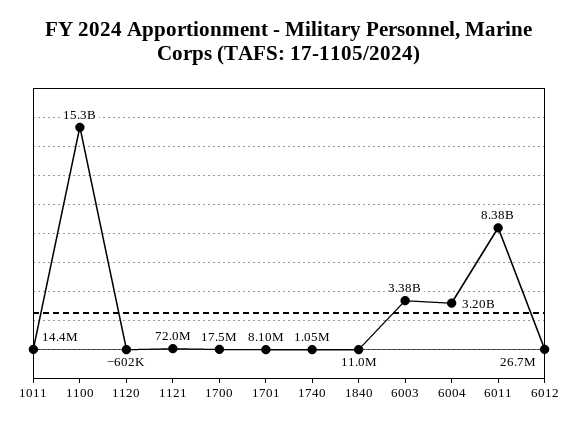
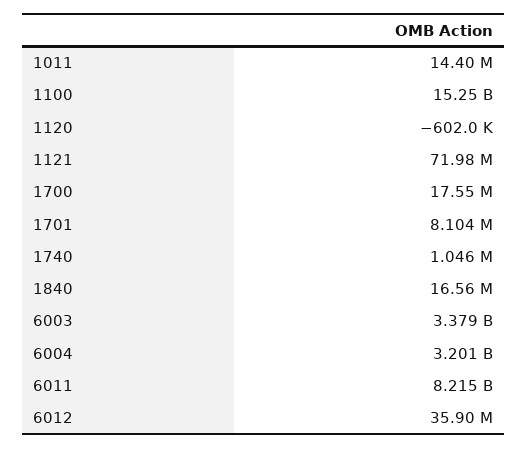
1840: 11000000 -> 16560000
6011: 8380000000 -> 8215000000
6012: 26700000 -> 35900000

